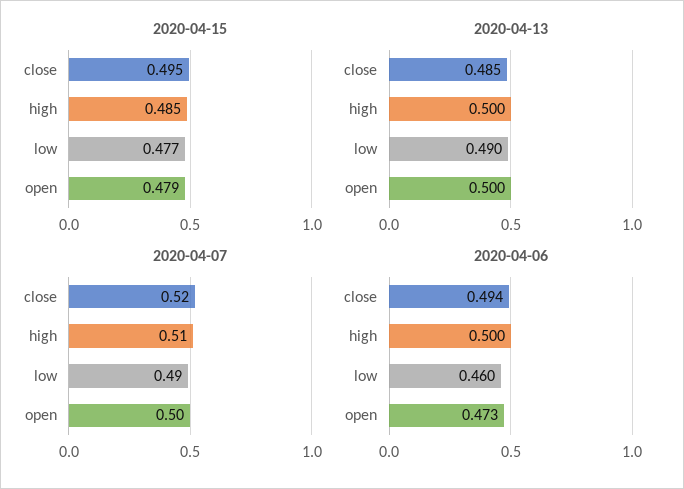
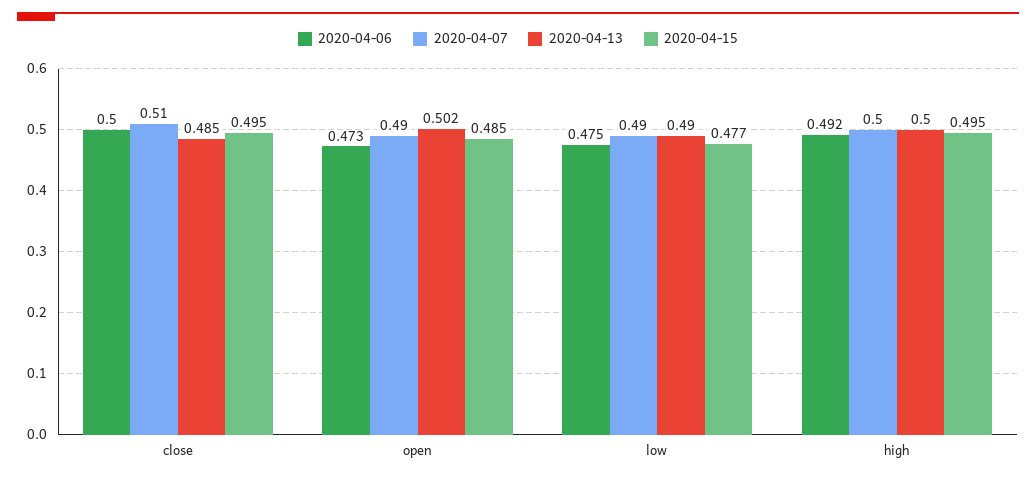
2020-04-15, high: 0.485 -> 0.495
2020-04-15, open: 0.479 -> 0.485
2020-04-13, open: 0.5 -> 0.502
2020-04-07, close: 0.52 -> 0.51
2020-04-07, high: 0.51 -> 0.5
2020-04-07, open: 0.5 -> 0.49
2020-04-06, close: 0.494 -> 0.5
2020-04-06, high: 0.5 -> 0.492
2020-04-06, low: 0.46 -> 0.475

